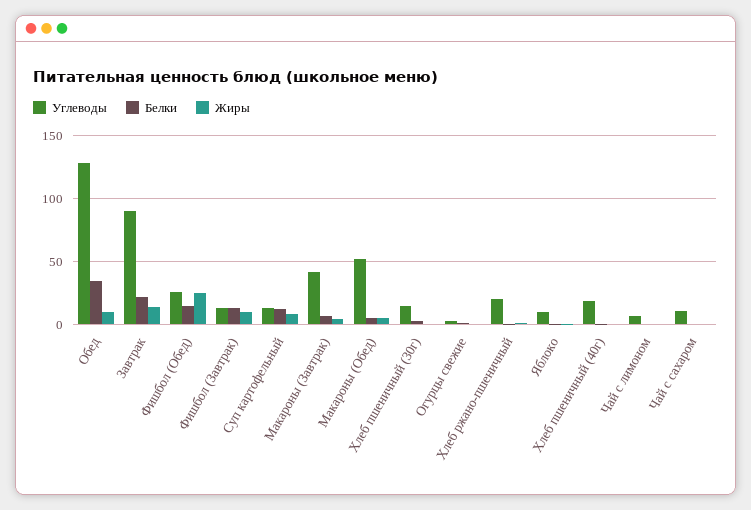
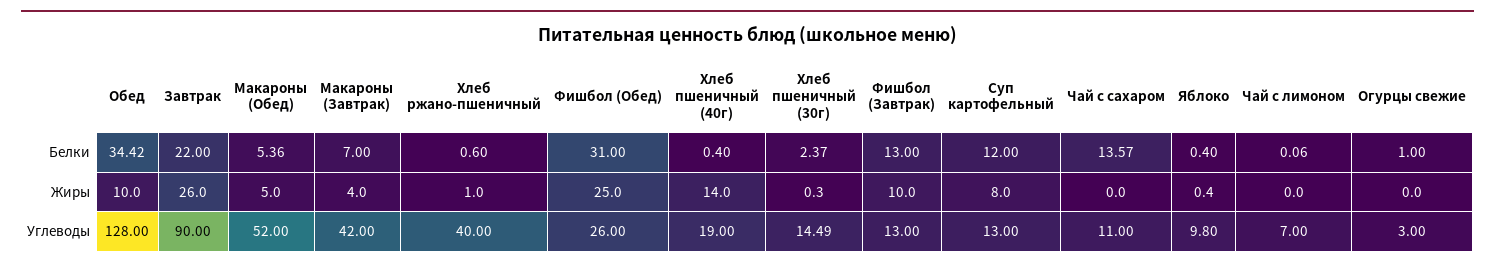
Жиры, Завтрак: 15 -> 26
Белки, Фишбол (Обед): 15 -> 31
Углеводы, Хлеб ржано-пшеничный: 20 -> 40
Жиры, Хлеб пшеничный (40г): 0 -> 14
Белки, Чай с сахаром: 0 -> 13.57

